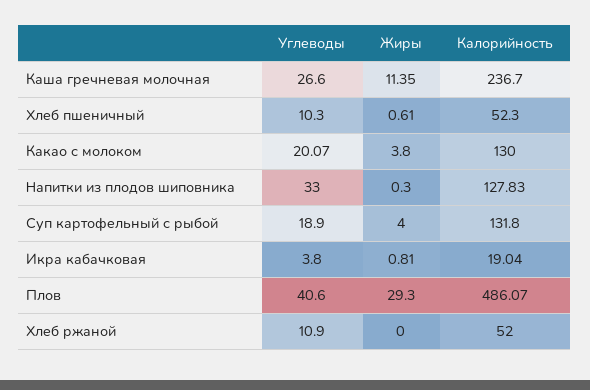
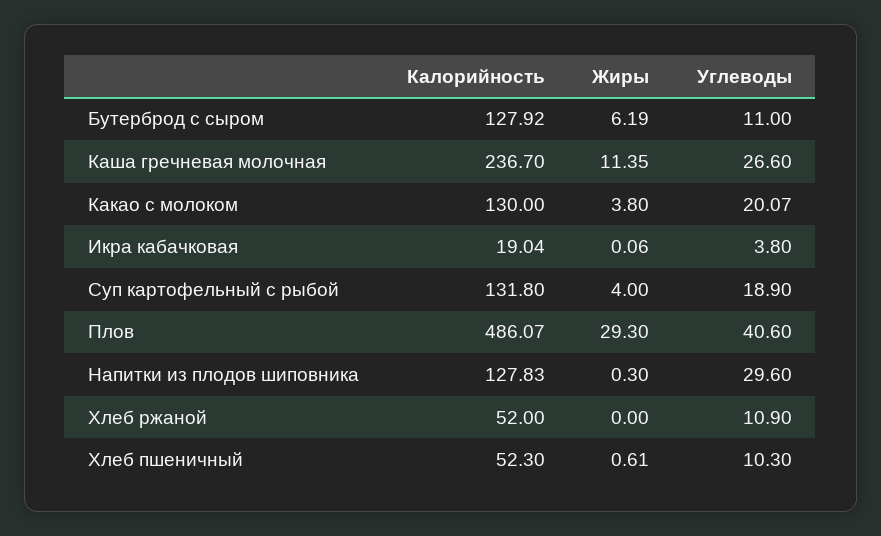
Углеводы, Напитки из плодов шиповника: 33 -> 29.6
Жиры, Икра кабачковая: 0.81 -> 0.06
Калорийность, Бутерброд с сыром: none -> 127.92
Жиры, Бутерброд с сыром: none -> 6.19
Углеводы, Бутерброд с сыром: none -> 11

